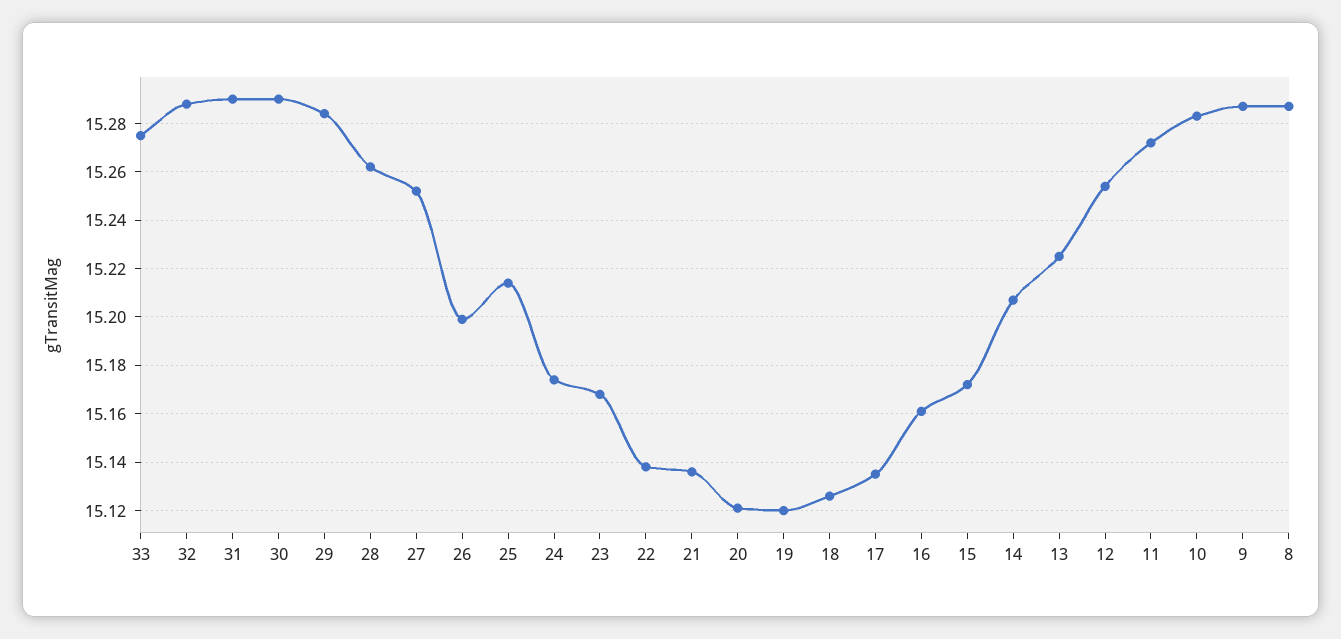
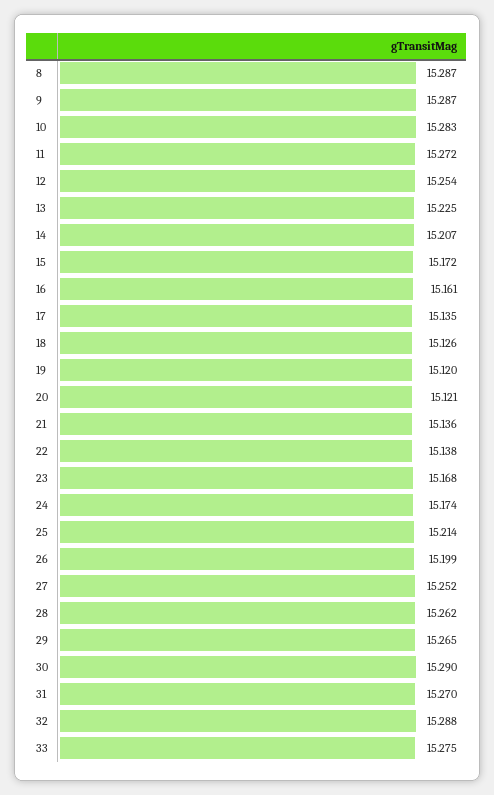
31: 15.29 -> 15.27
29: 15.285 -> 15.265

